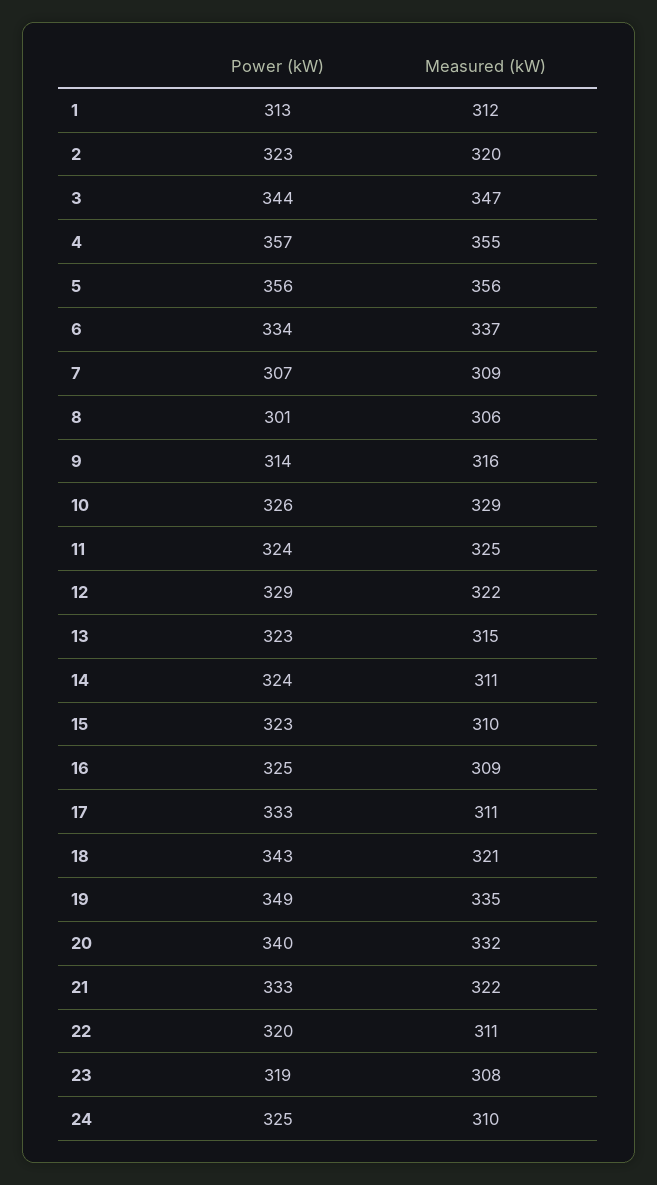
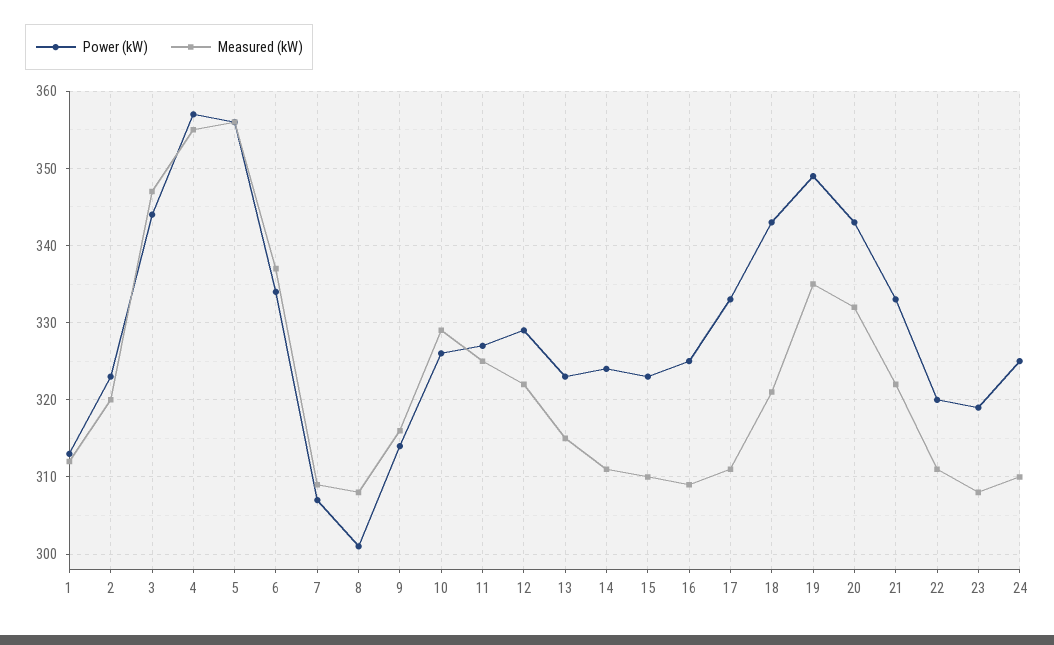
Measured (kW), 8: 306 -> 308
Power (kW), 11: 324 -> 327
Power (kW), 20: 340 -> 343

